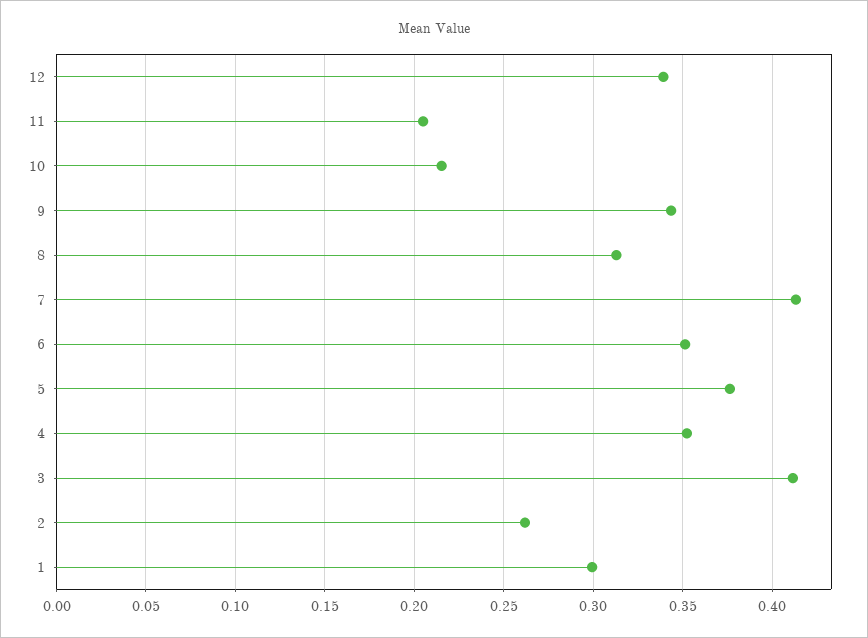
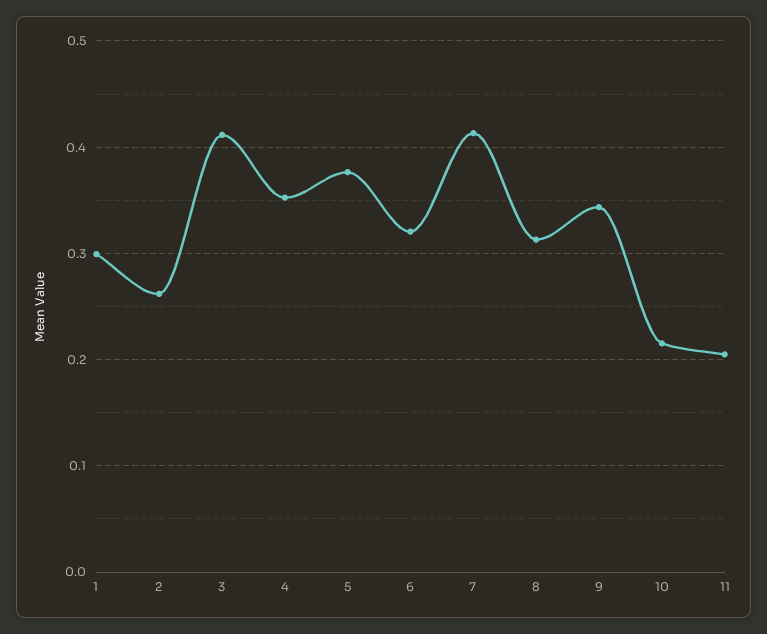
12: 0.34 -> none
6: 0.35 -> 0.32

